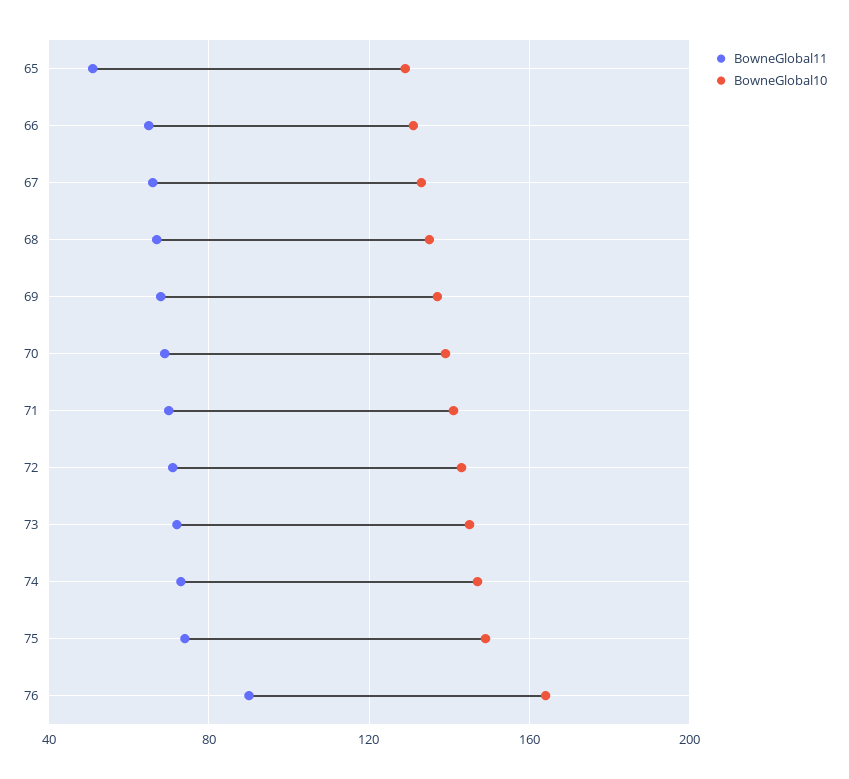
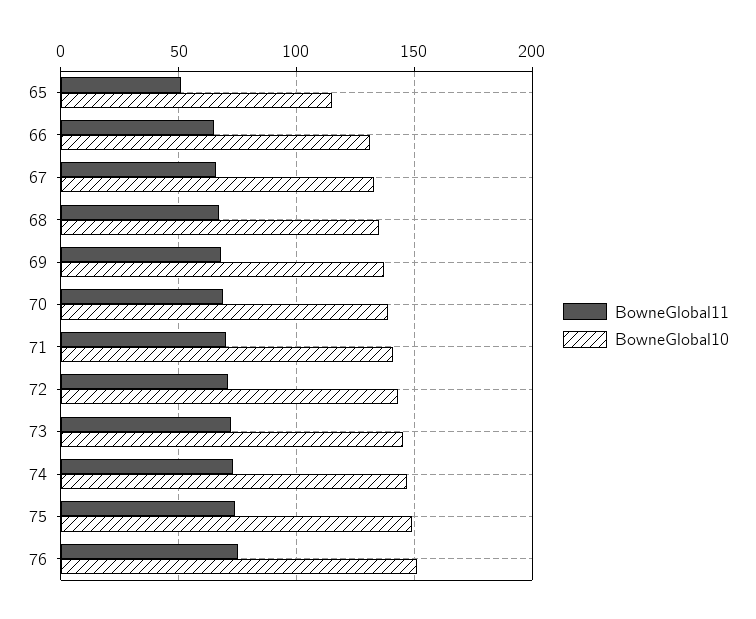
BowneGlobal10, 65: 130 -> 115
BowneGlobal11, 76: 90 -> 75
BowneGlobal10, 76: 165 -> 150

